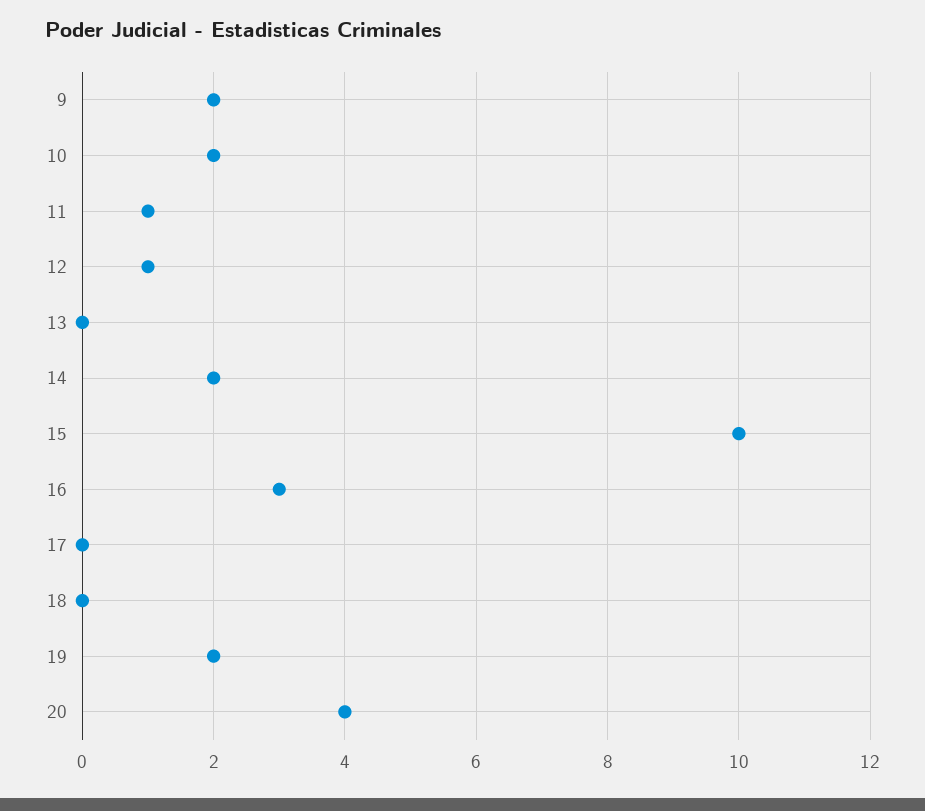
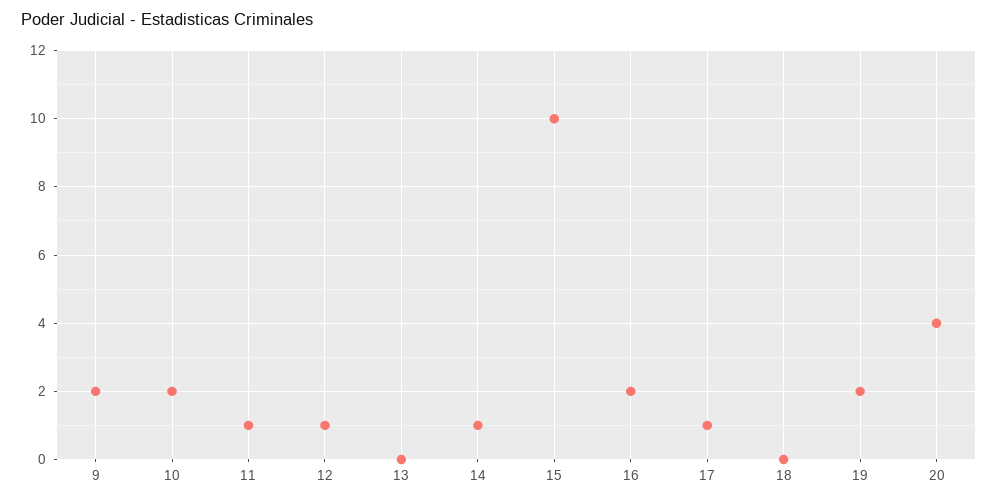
14: 2 -> 1
16: 3 -> 2
17: 0 -> 1

